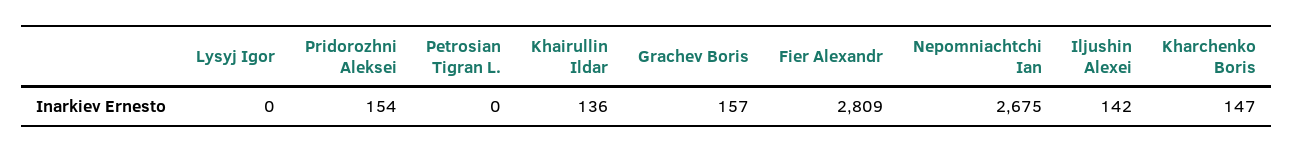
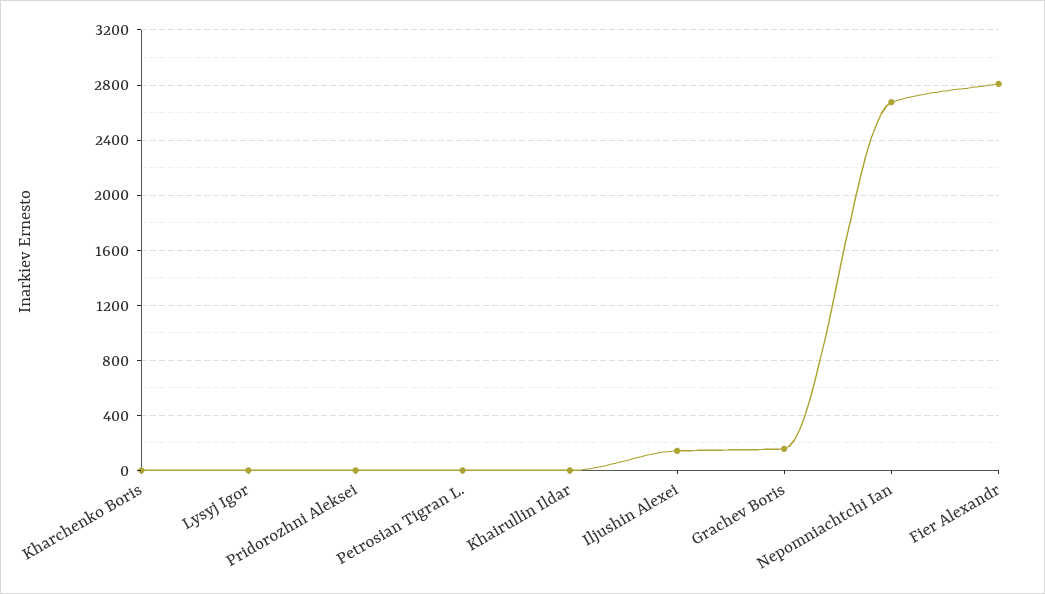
Pridorozhni Aleksei: 154 -> 0
Khairullin Ildar: 136 -> 0
Kharchenko Boris: 147 -> 0

